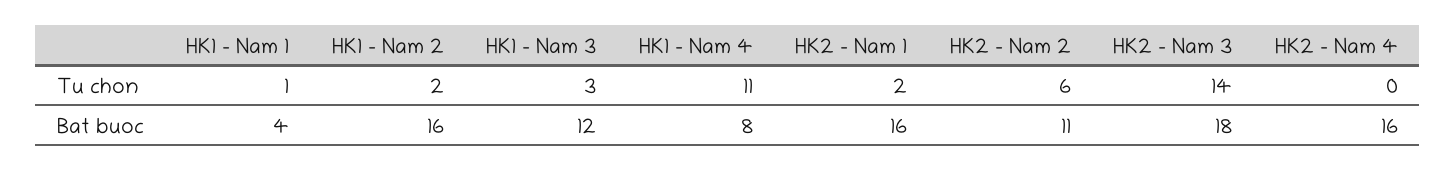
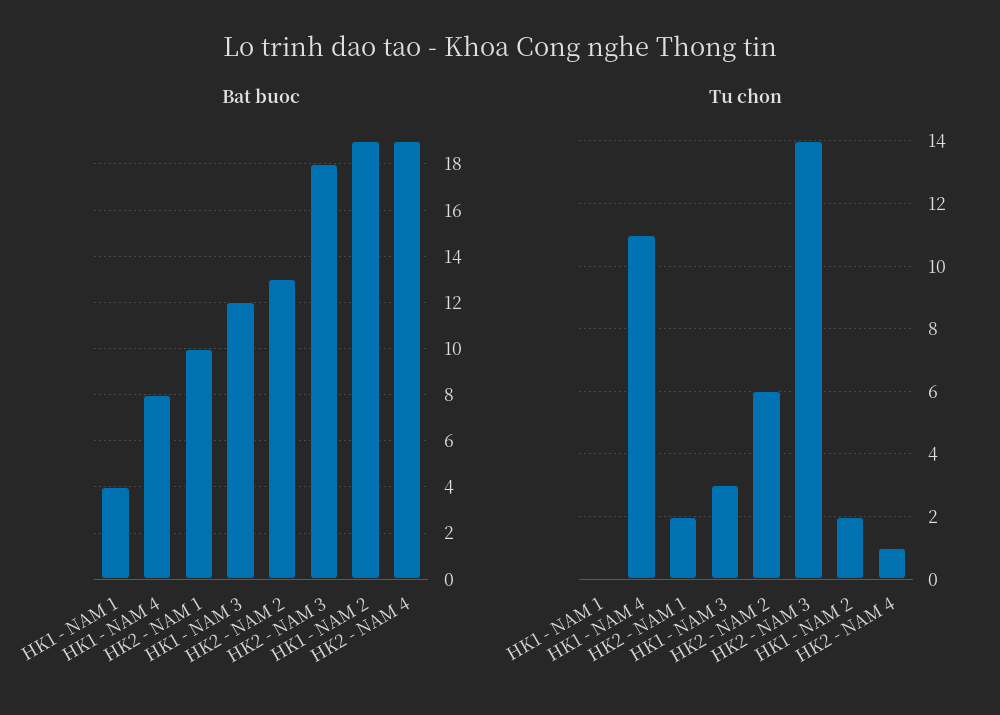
Tu chon, HK1 - Nam 1: 1 -> 0
Tu chon, HK2 - Nam 4: 0 -> 1
Bat buoc, HK1 - Nam 2: 16 -> 19
Bat buoc, HK2 - Nam 1: 16 -> 10
Bat buoc, HK2 - Nam 2: 11 -> 13
Bat buoc, HK2 - Nam 4: 16 -> 19

